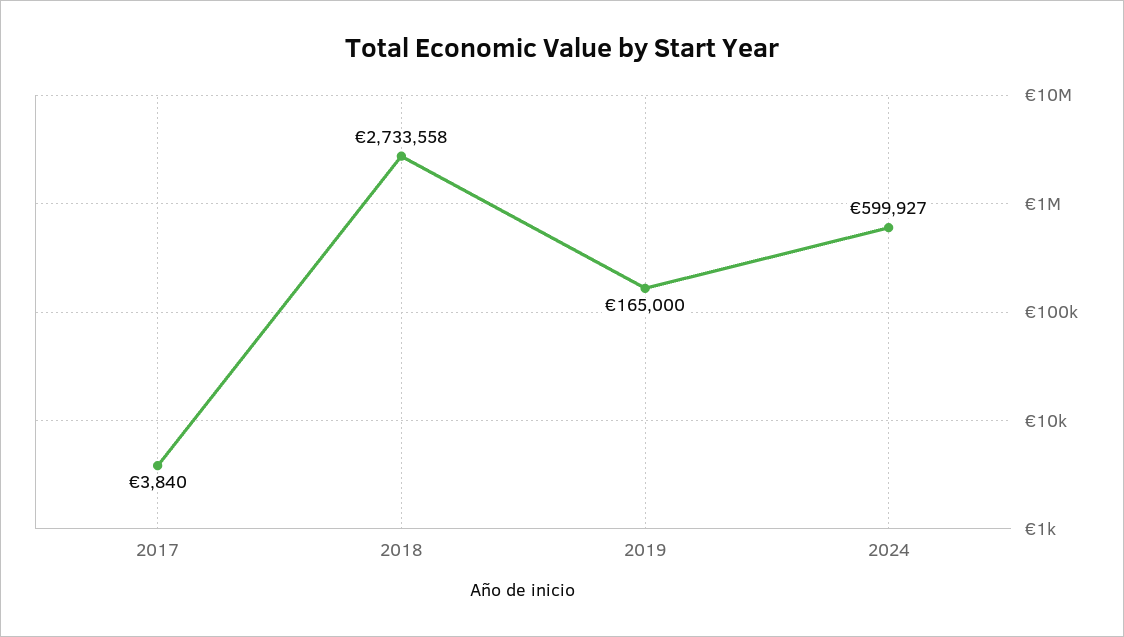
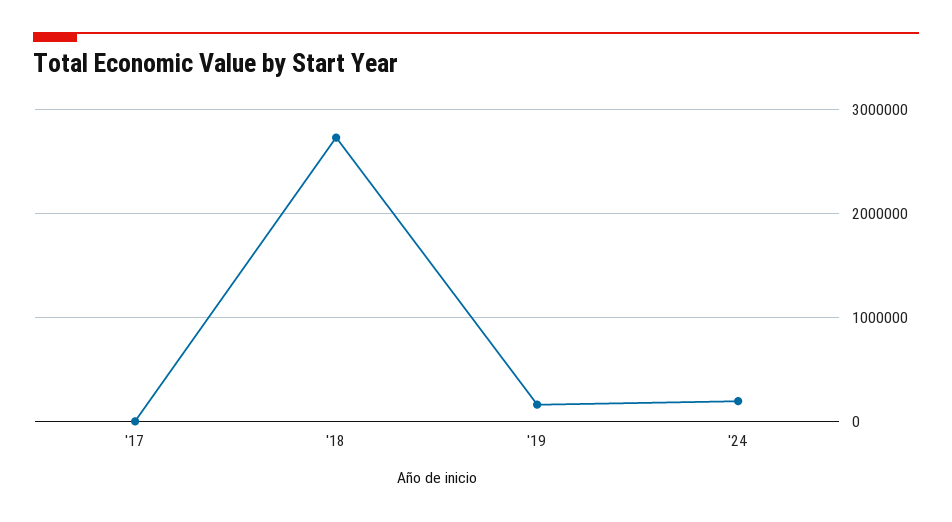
2024: 599927 -> 200000

